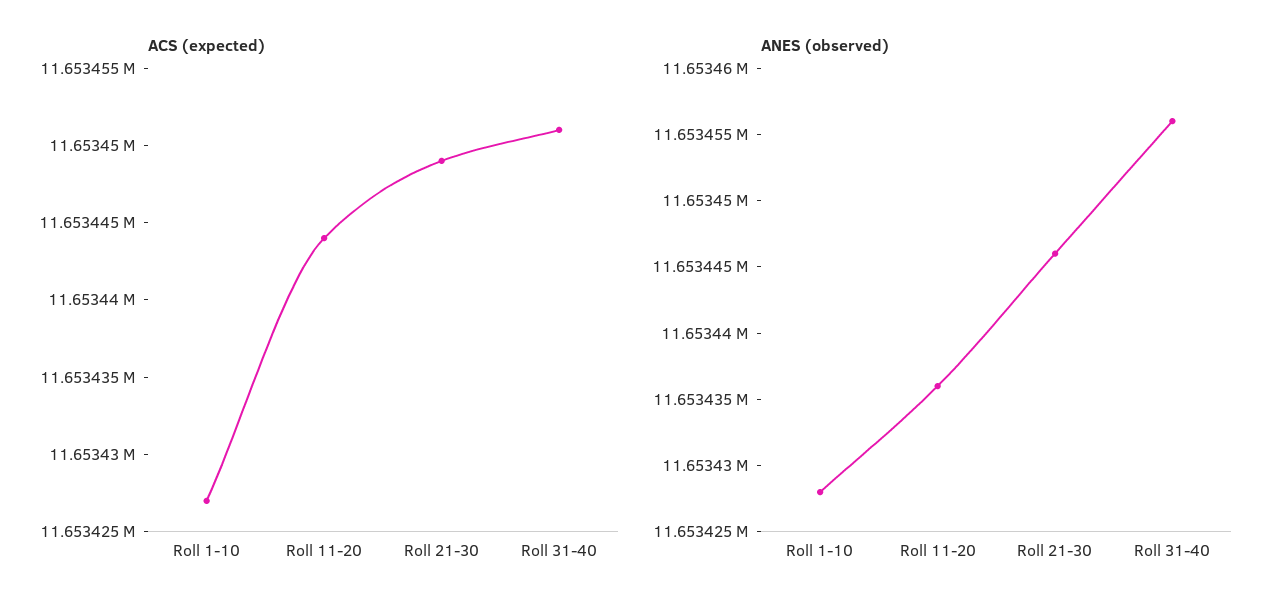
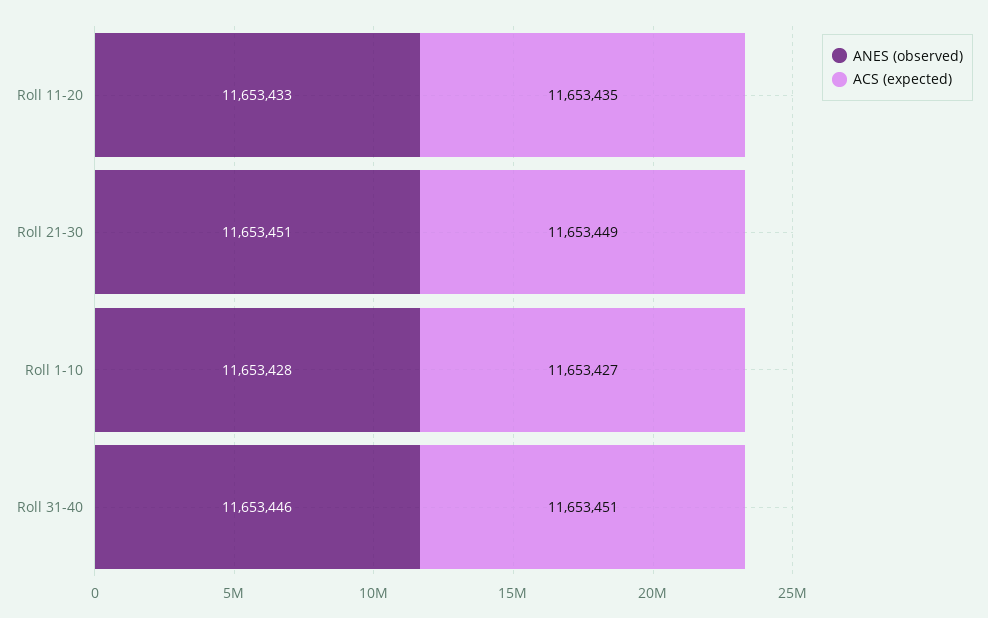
ACS (expected), Roll 11-20: 11653444 -> 11653435
ANES (observed), Roll 11-20: 11653436 -> 11653433
ANES (observed), Roll 21-30: 11653446 -> 11653451
ANES (observed), Roll 31-40: 11653456 -> 11653446

